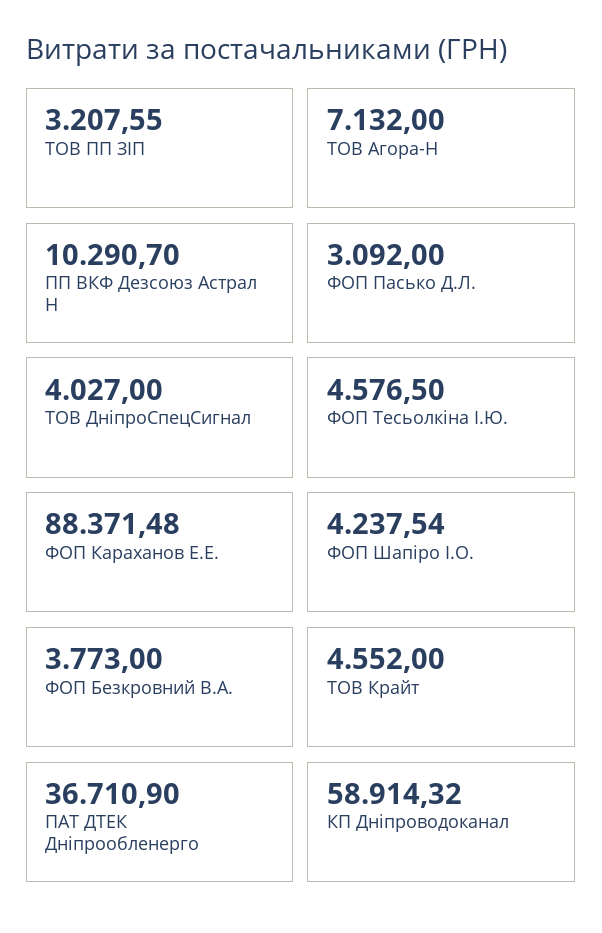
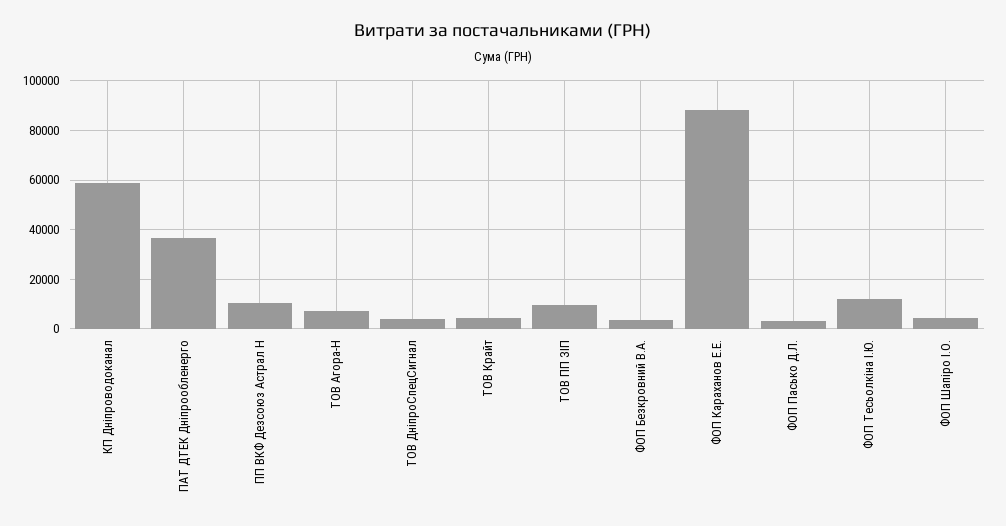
ТОВ ПП ЗІП: 3207.55 -> 10000
ФОП Тесьолкіна І.Ю.: 4576.5 -> 12500

